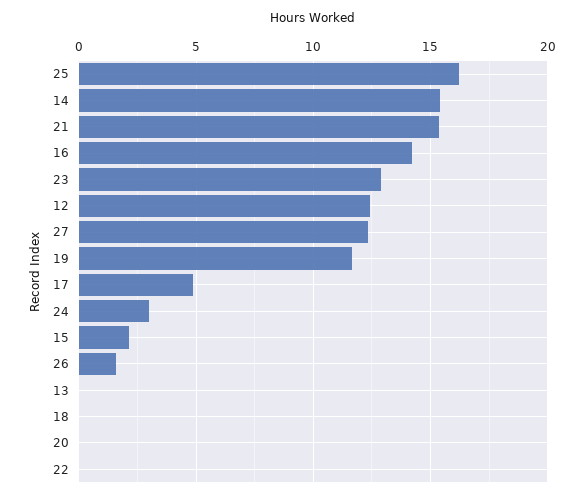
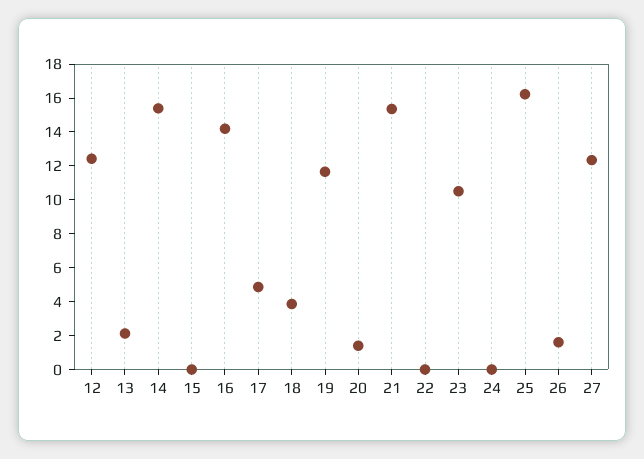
23: 13 -> 10.5
24: 3 -> 0
15: 2 -> 0
13: 0 -> 2
18: 0 -> 4
20: 0 -> 1.5

